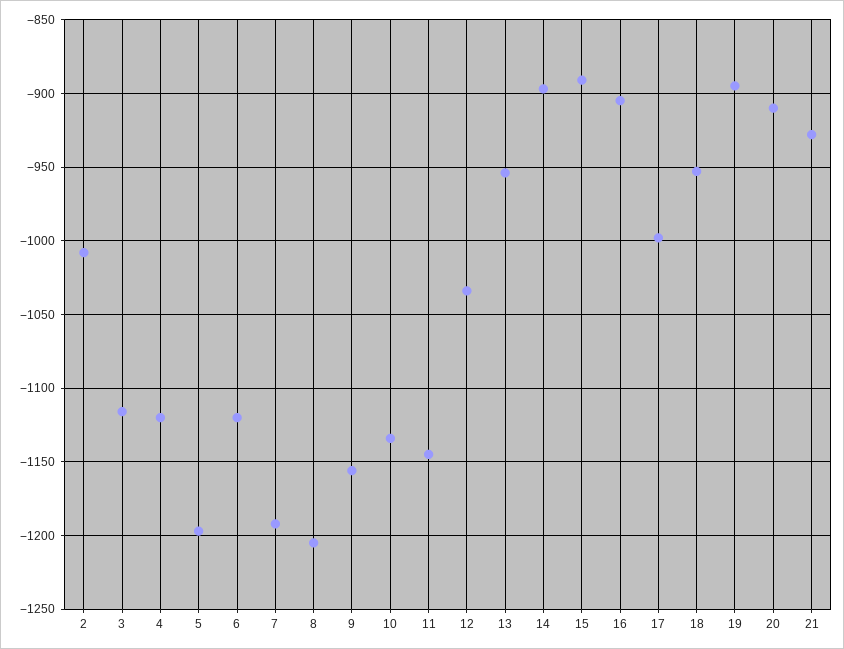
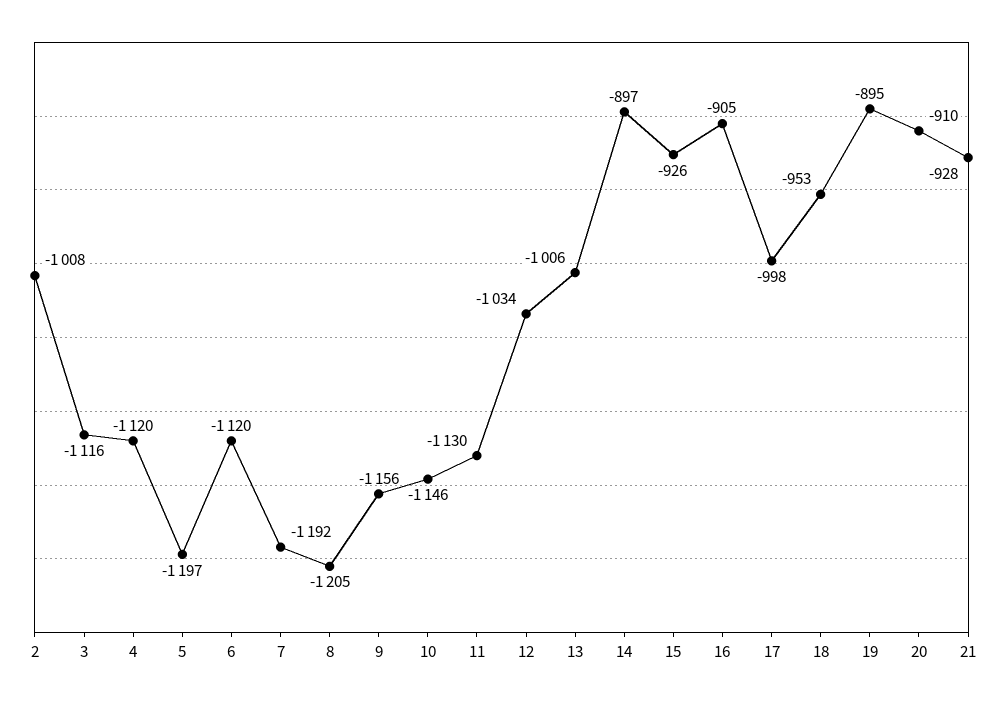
10: -1135 -> -1146
11: -1145 -> -1130
13: -955 -> -1006
15: -890 -> -926

